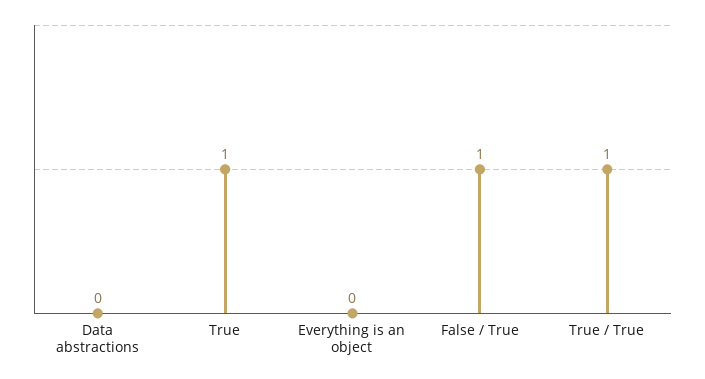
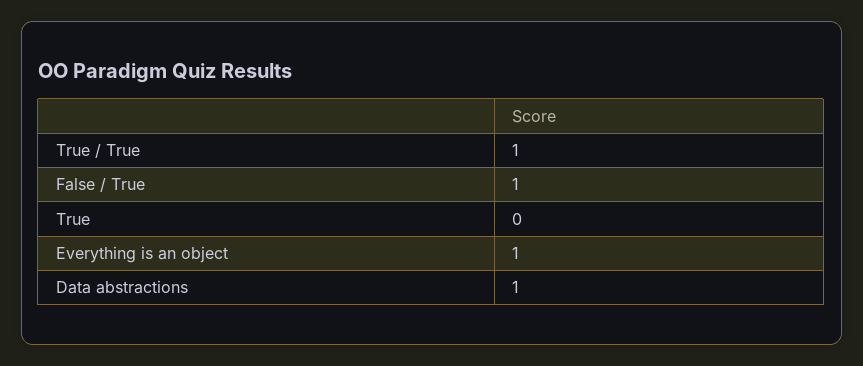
Data abstractions: 0 -> 1
True: 1 -> 0
Everything is an object: 0 -> 1

